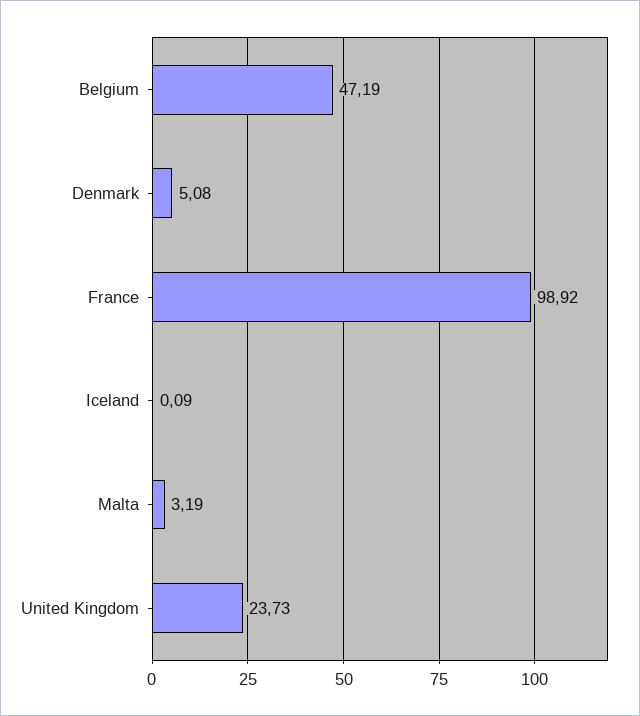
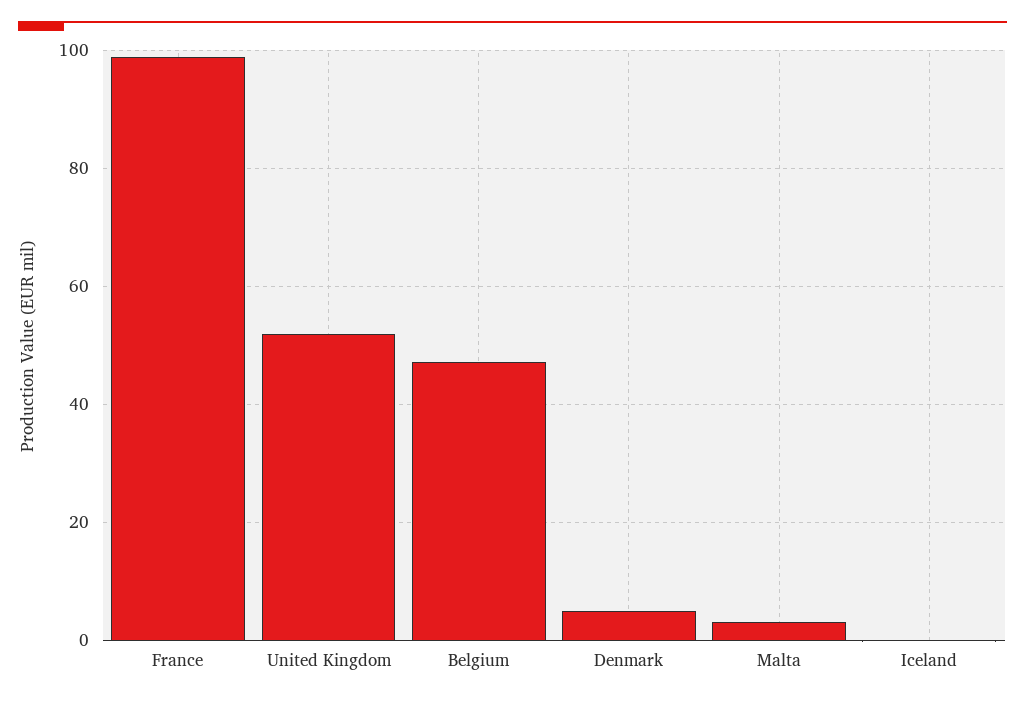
United Kingdom: 23.73 -> 52

